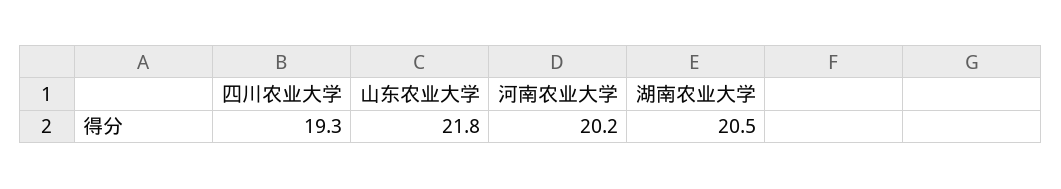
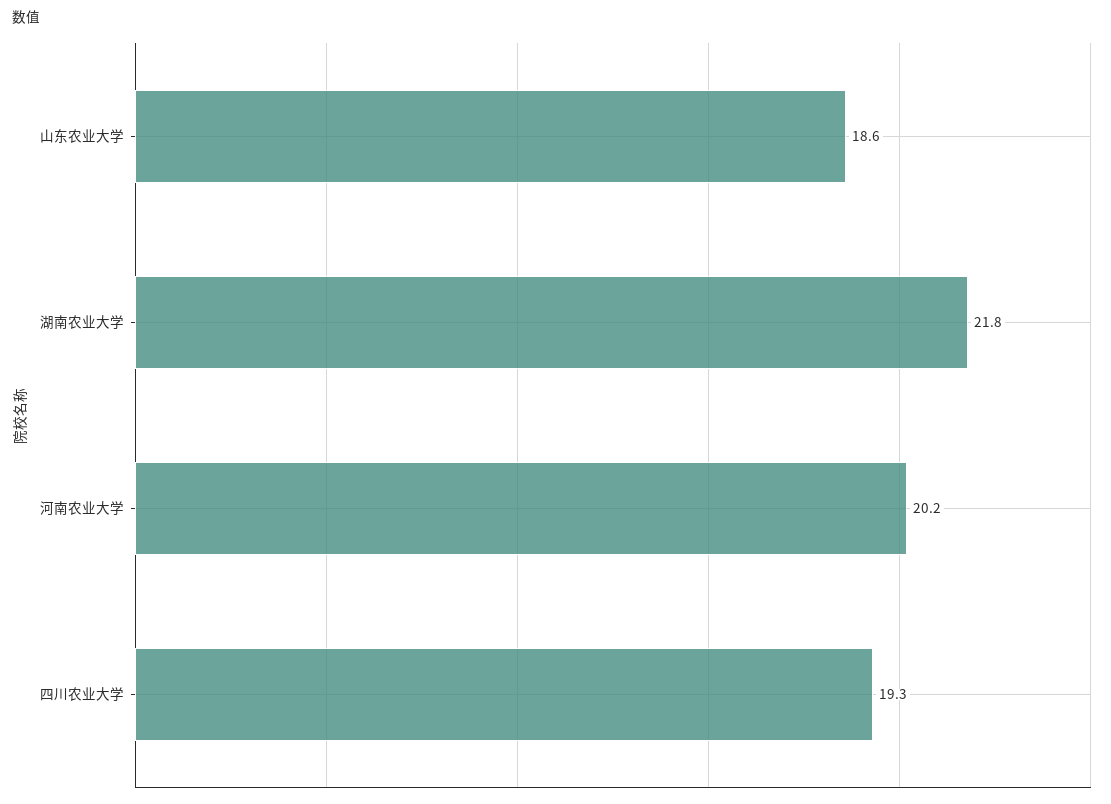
山东农业大学: 21.8 -> 18.6
湖南农业大学: 20.5 -> 21.8

